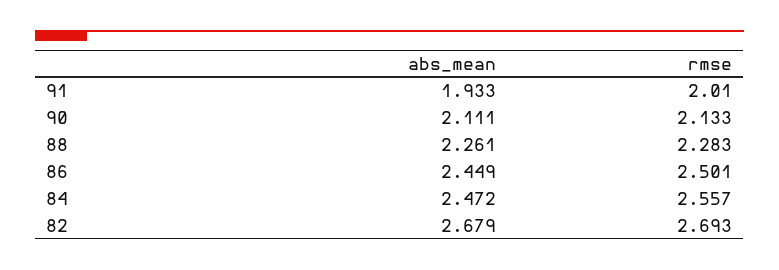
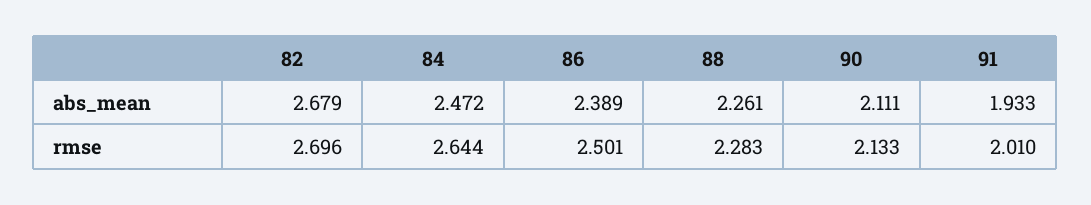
abs_mean, 86: 2.449 -> 2.389
rmse, 84: 2.557 -> 2.644
rmse, 82: 2.693 -> 2.696

